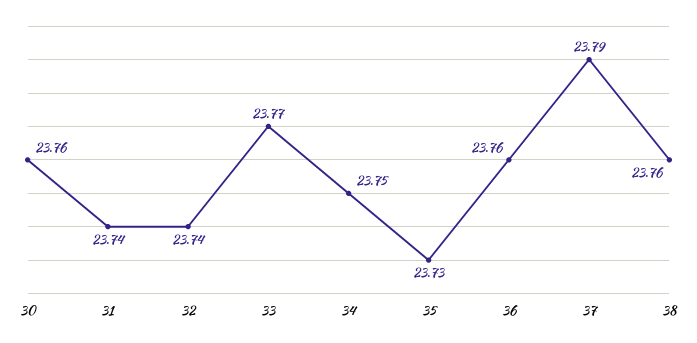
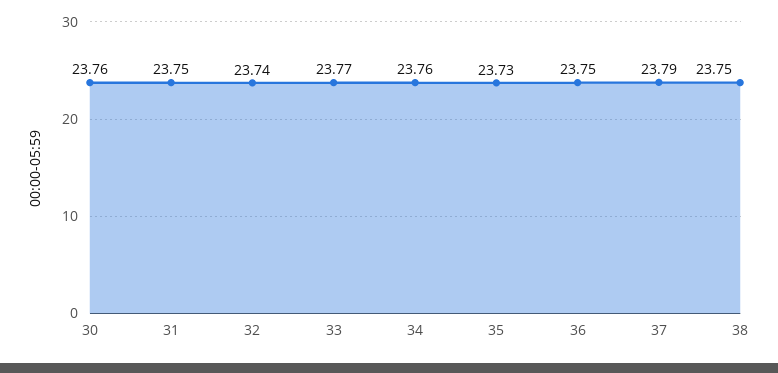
31: 23.74 -> 23.75
34: 23.75 -> 23.76
36: 23.76 -> 23.75
38: 23.76 -> 23.75

